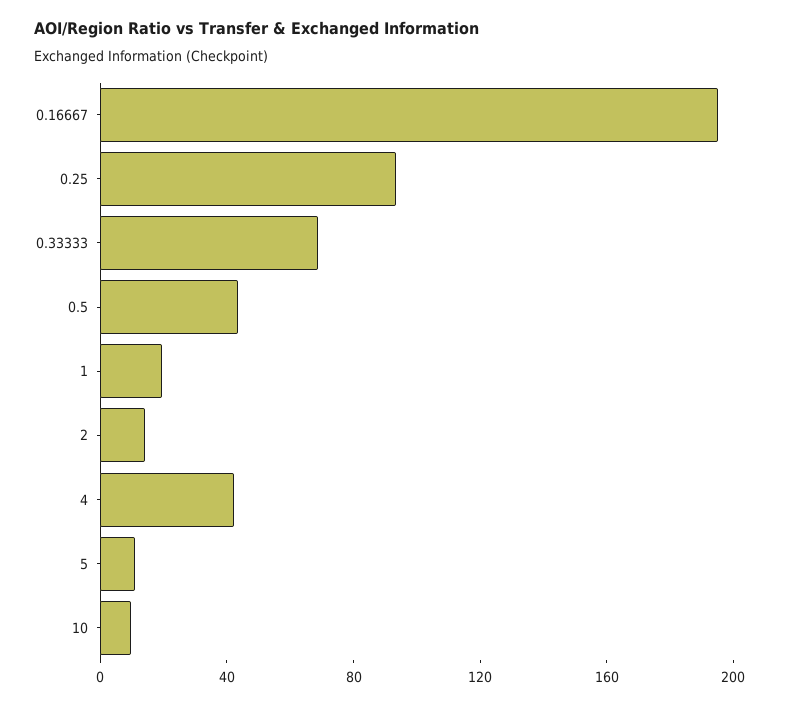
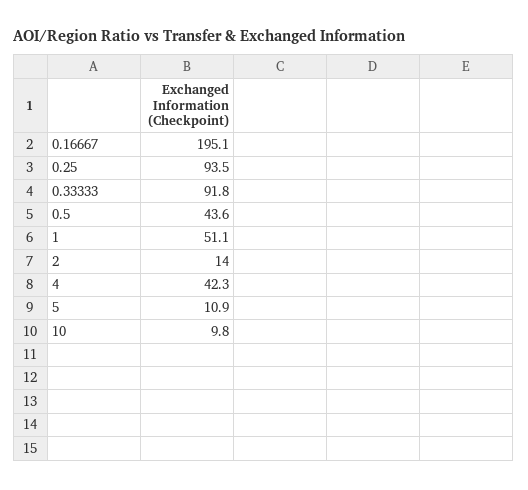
0.33333: 70 -> 91.8
1: 20 -> 51.1

